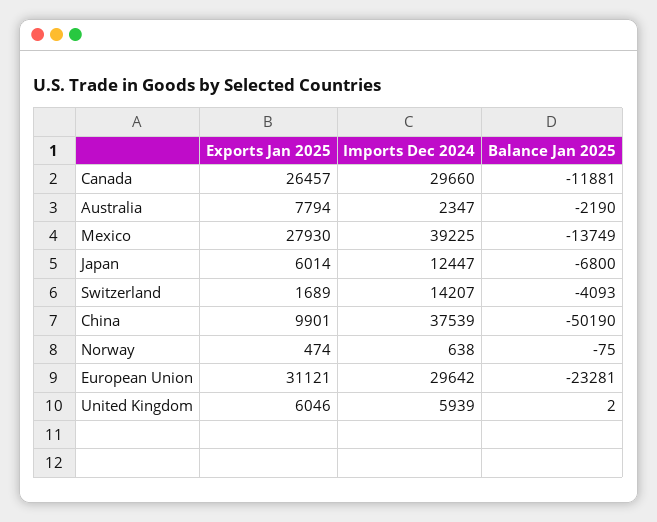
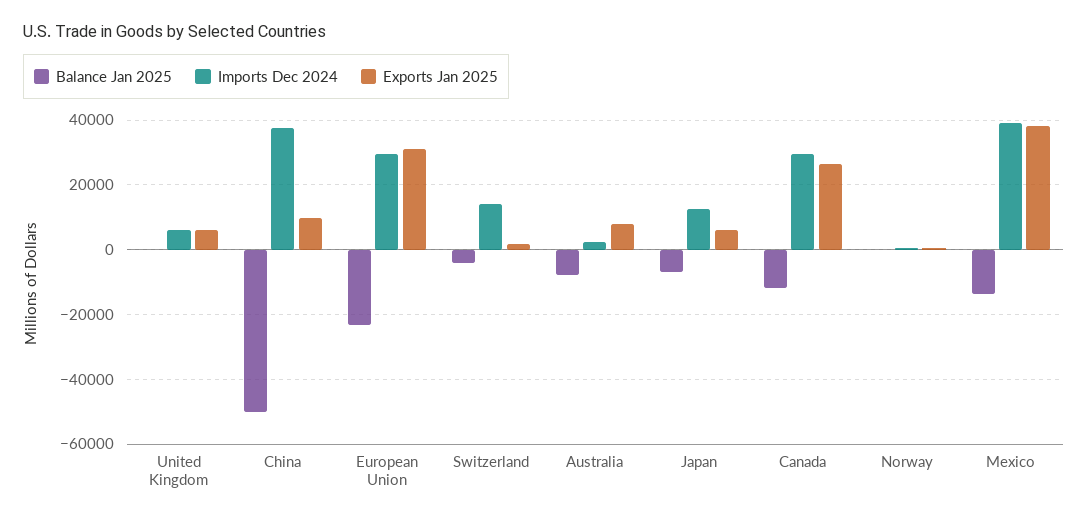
Balance Jan 2025, Australia: -2190 -> -8000
Exports Jan 2025, Mexico: 27930 -> 38000

